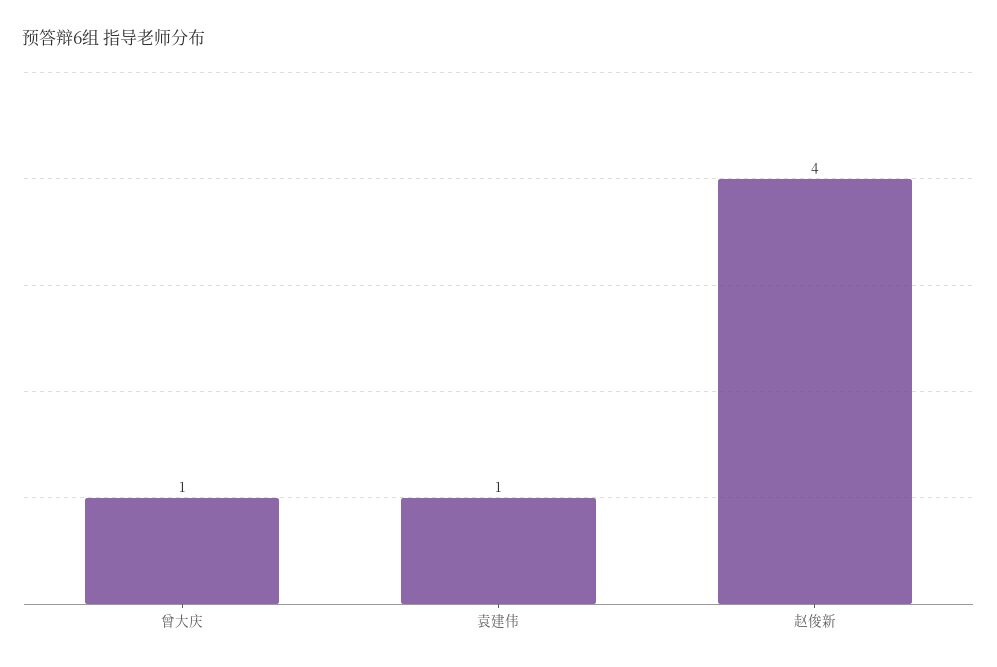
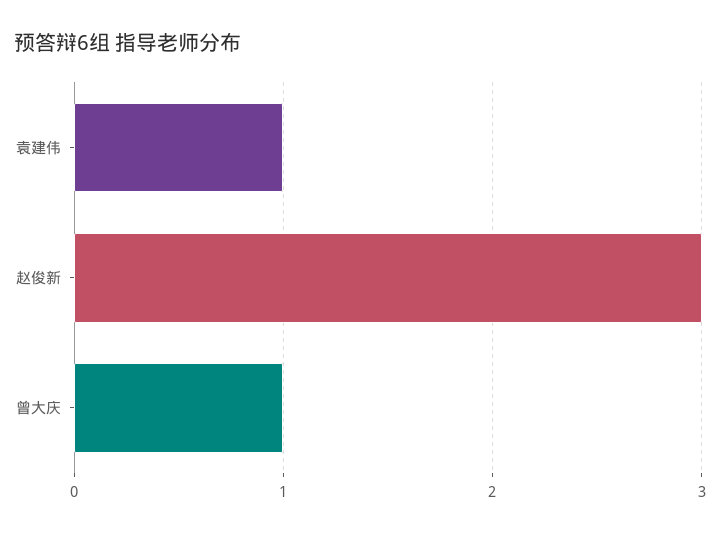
赵俊新: 4 -> 3

